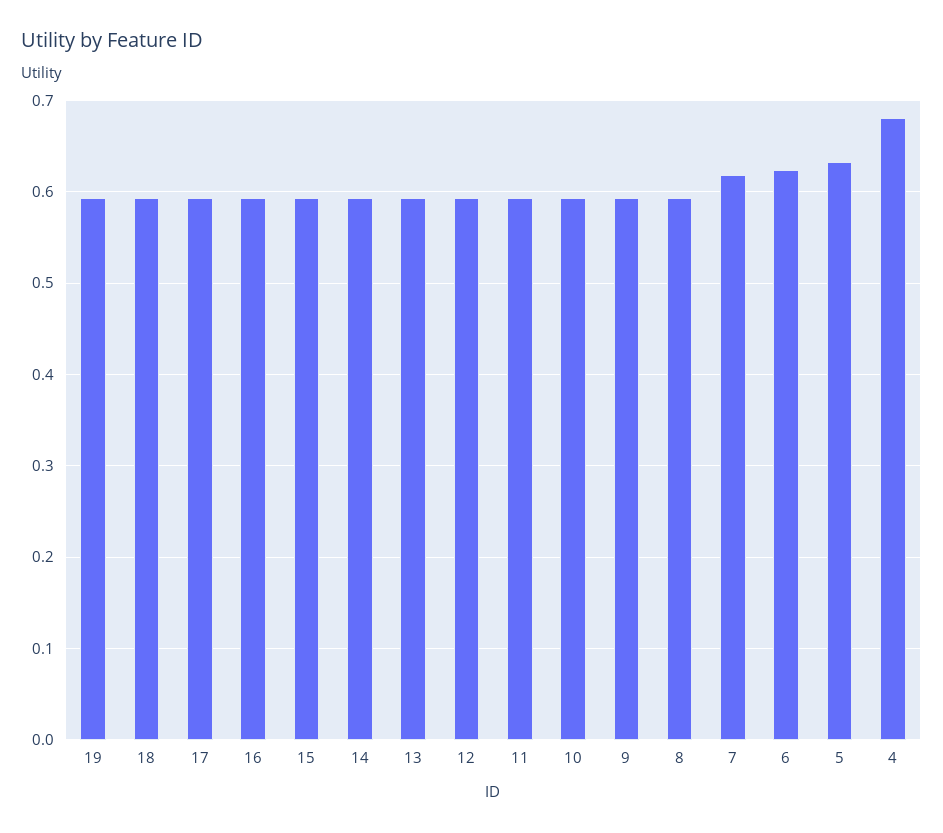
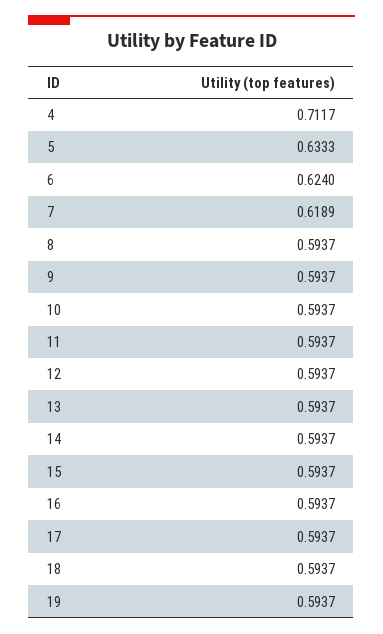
4: 0.68 -> 0.7117

